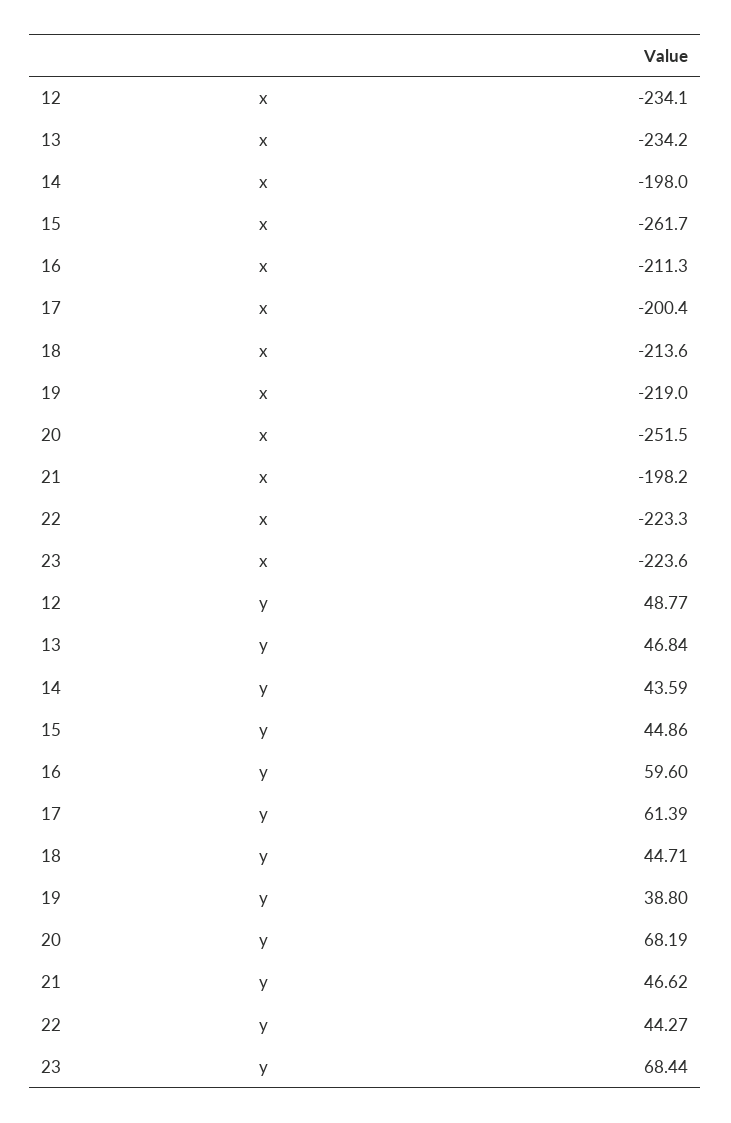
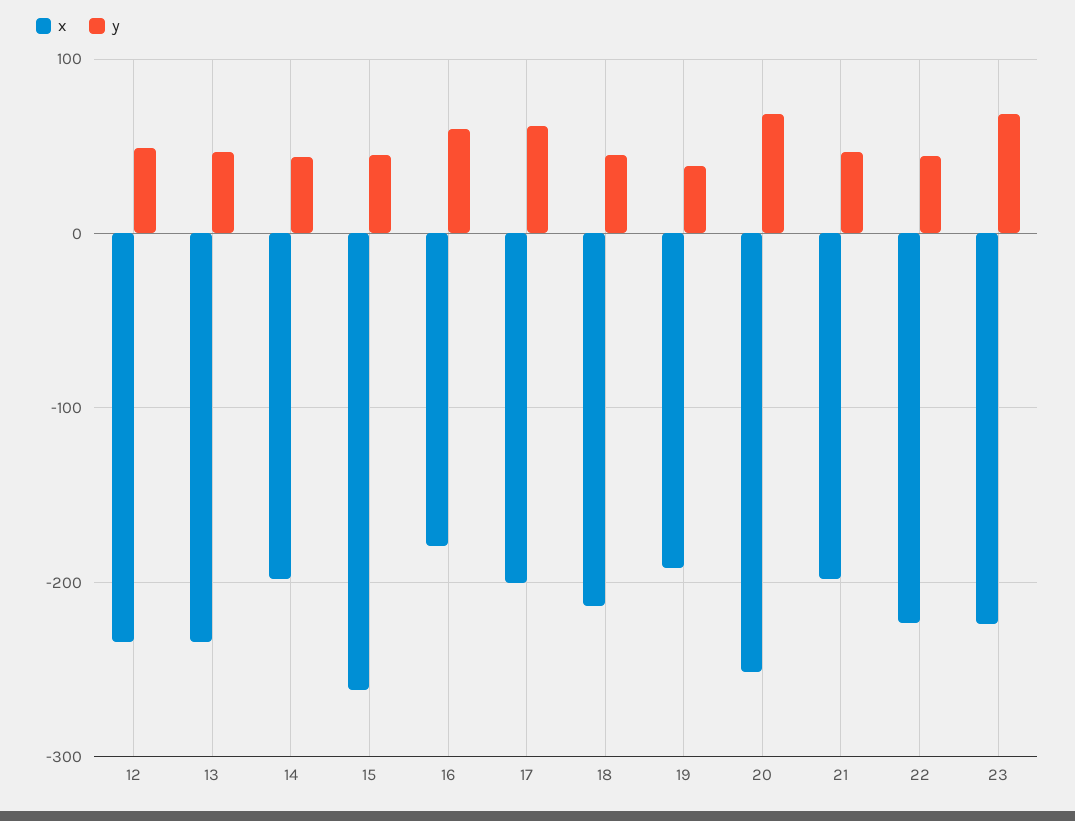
x, 16: -211.3 -> -180
x, 19: -219 -> -190

